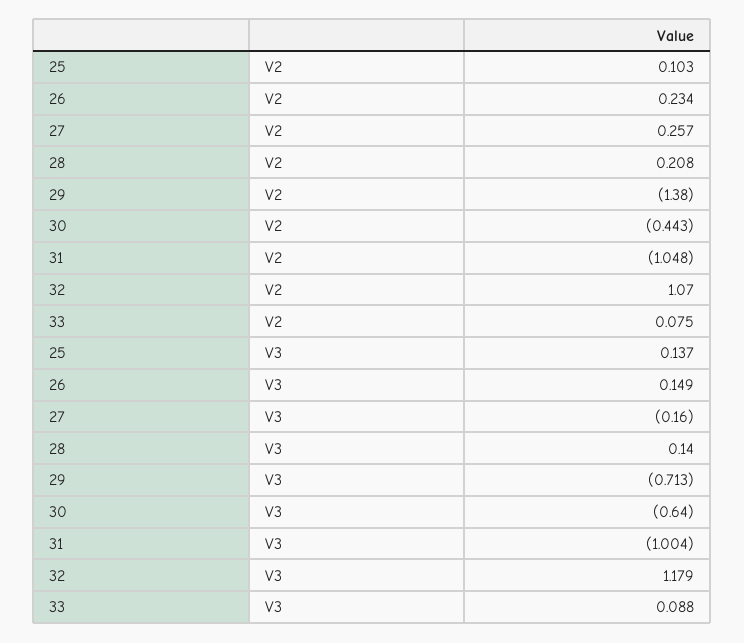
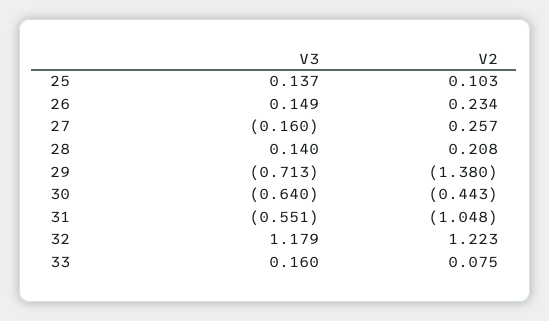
32, V2: 1.07 -> 1.223
31, V3: -1.004 -> -0.551
33, V3: 0.088 -> 0.16

